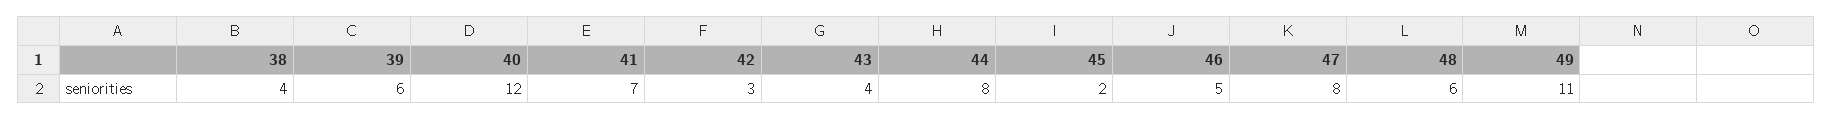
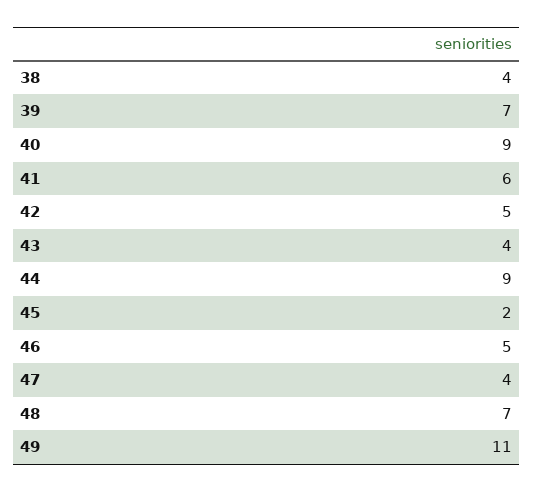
39: 6 -> 7
40: 12 -> 9
41: 7 -> 6
42: 3 -> 5
44: 8 -> 9
47: 8 -> 4
48: 6 -> 7

